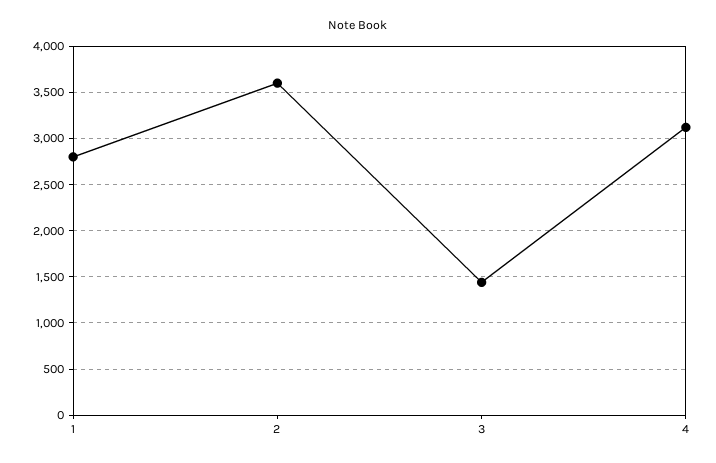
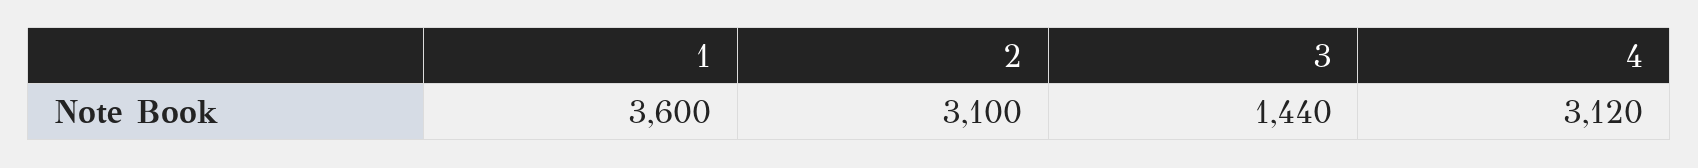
1: 2800 -> 3600
2: 3600 -> 3100

